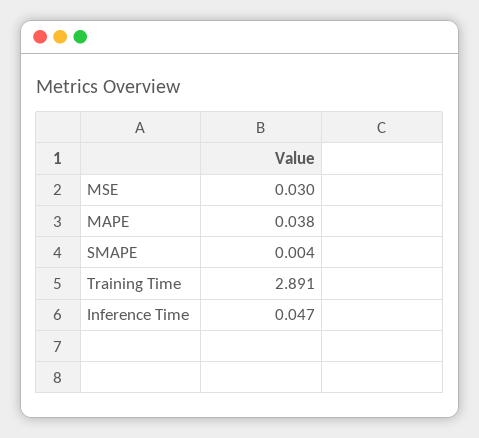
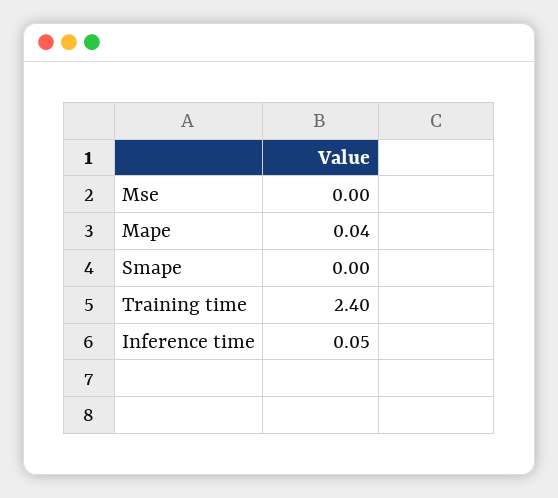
MSE: 0.03 -> 0
Training Time: 2.891 -> 2.4

